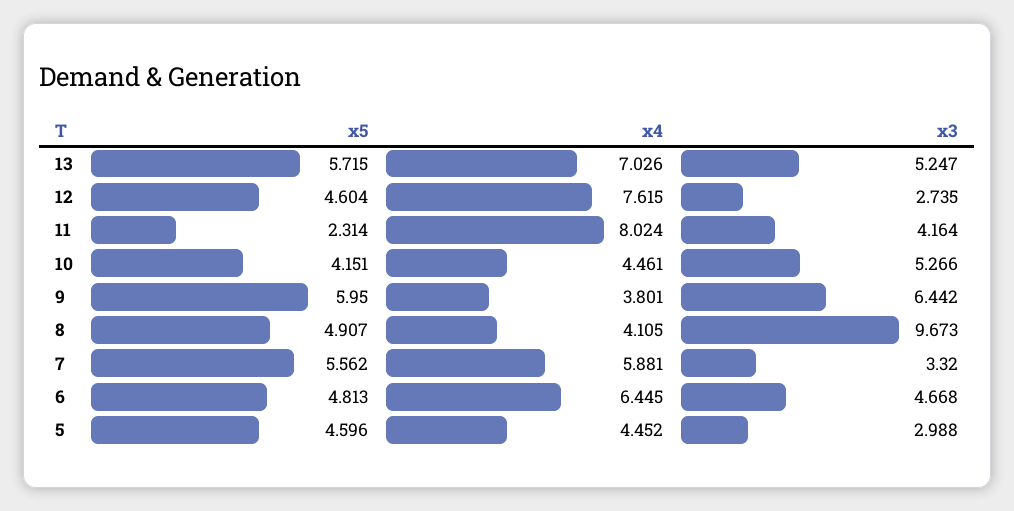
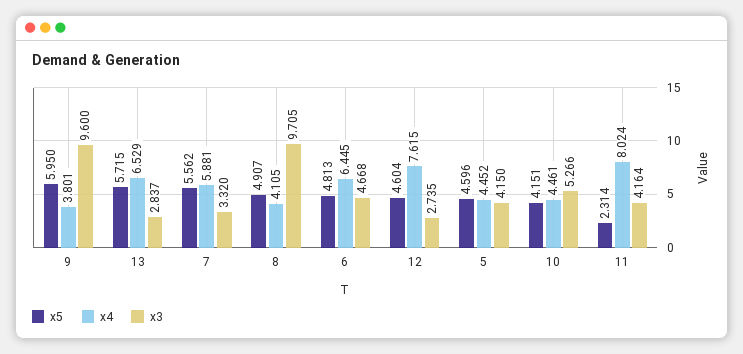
x4, 13: 7.026 -> 6.529
x3, 13: 5.247 -> 2.837
x3, 9: 6.442 -> 9.6
x3, 8: 9.673 -> 9.705
x3, 5: 2.988 -> 4.15

